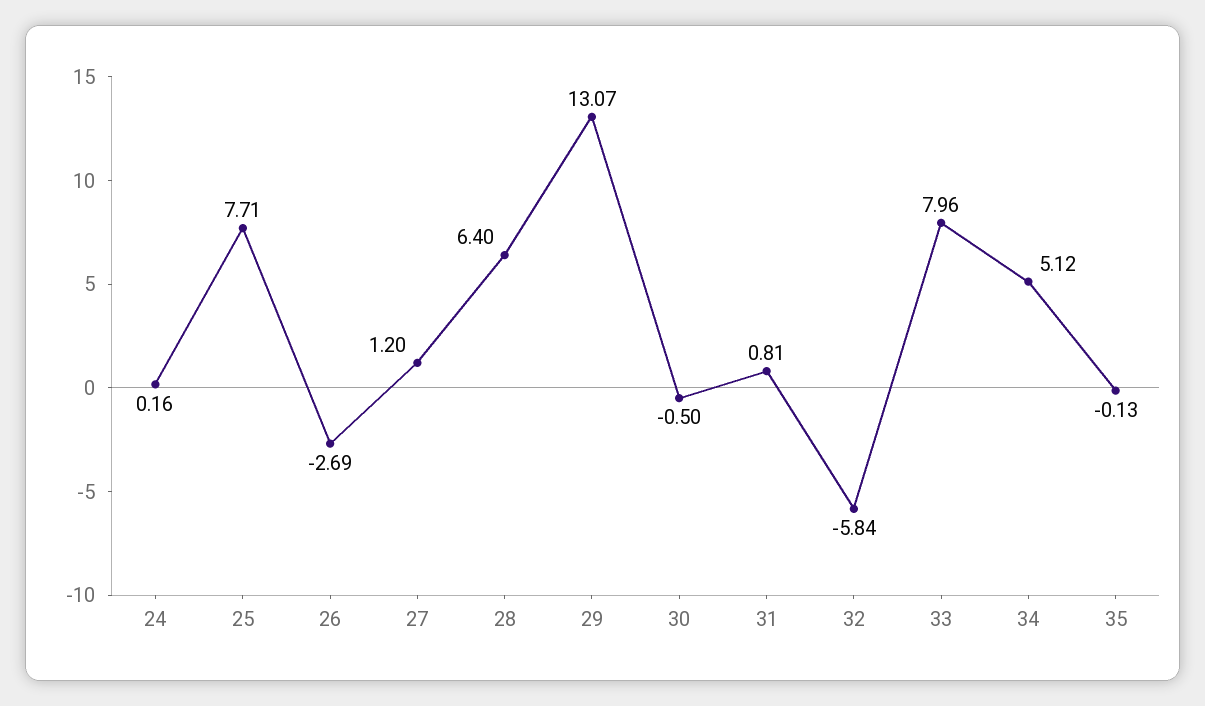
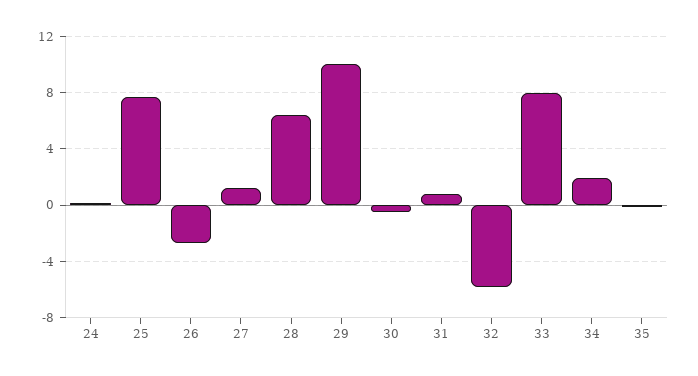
29: 13.07 -> 10
34: 5.12 -> 2

